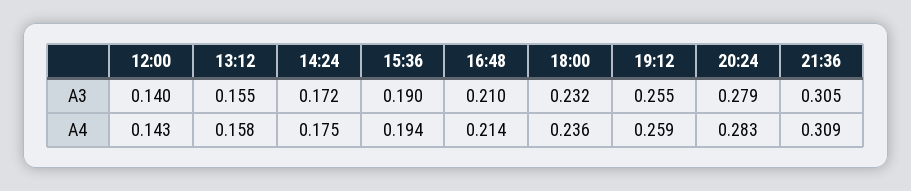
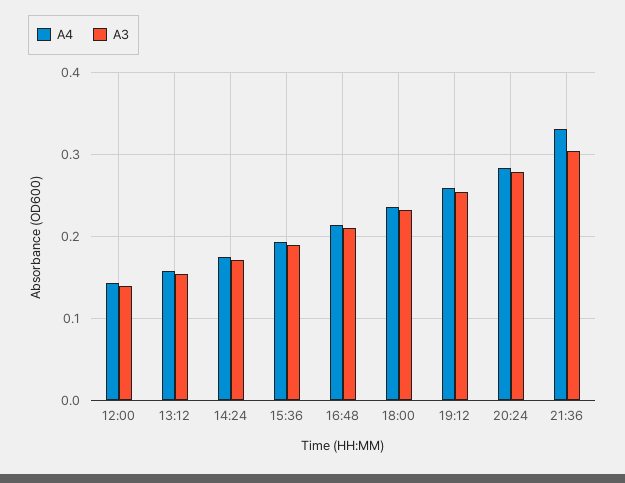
A4, 21:36: 0.309 -> 0.33

